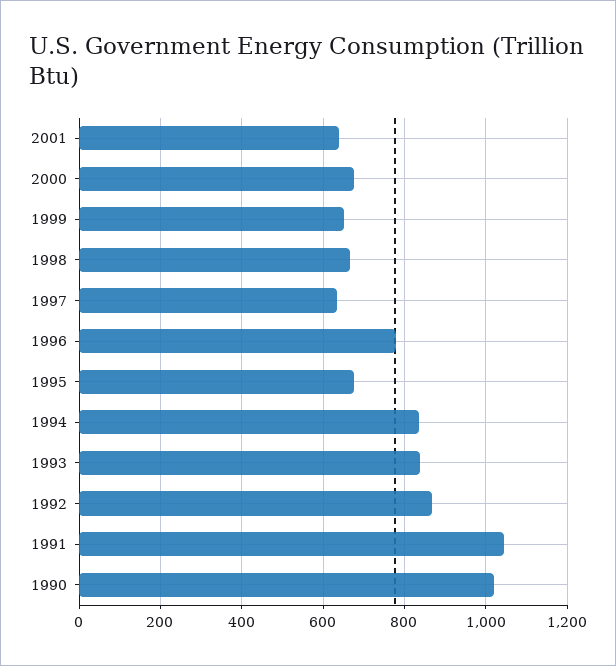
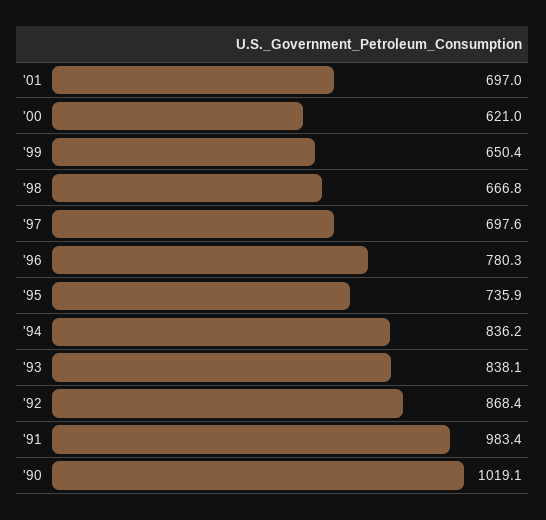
2001: 640 -> 697
2000: 680 -> 621
1997: 640 -> 697.6
1995: 680 -> 735.9
1991: 1040 -> 983.4

